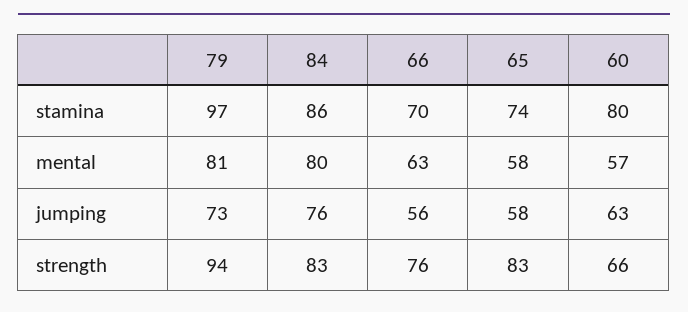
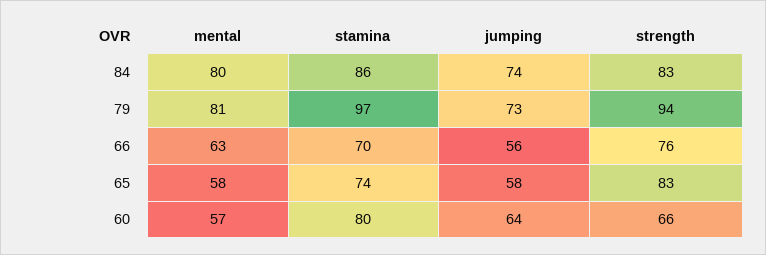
84, jumping: 76 -> 74
60, jumping: 63 -> 64

